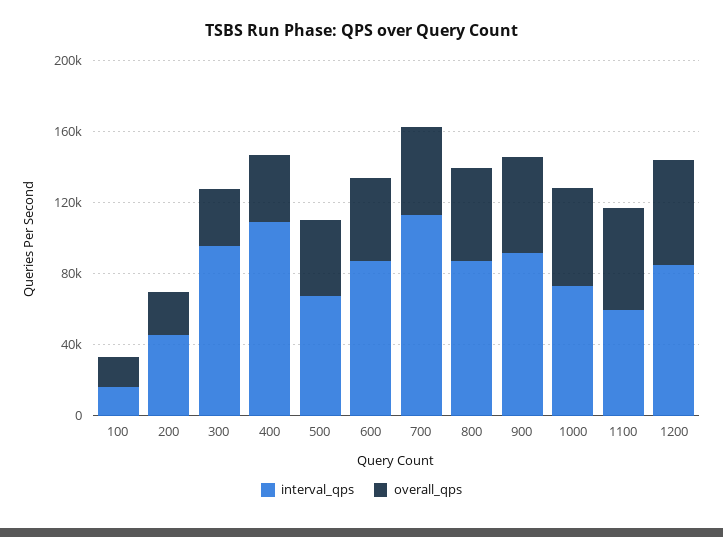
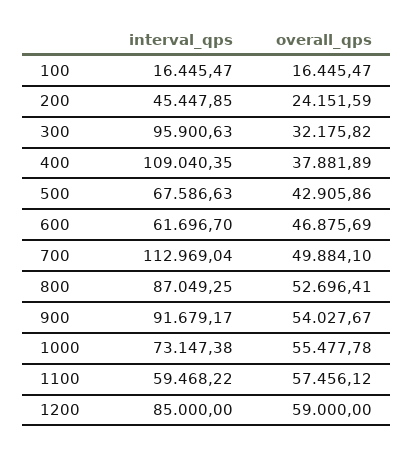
interval_qps, 600: 90000 -> 61696.7

